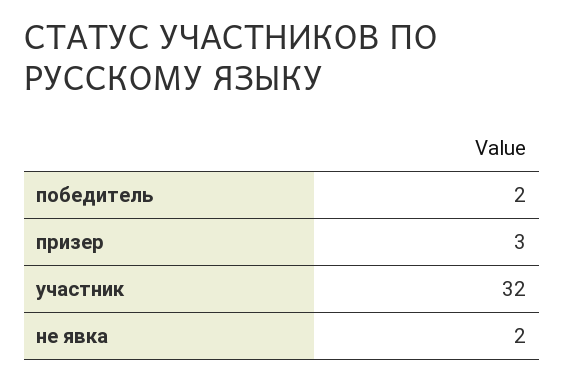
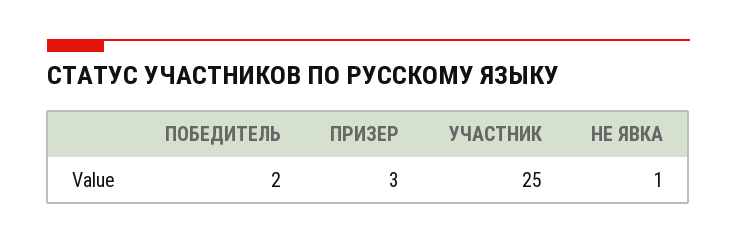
участник: 32 -> 25
не явка: 2 -> 1

